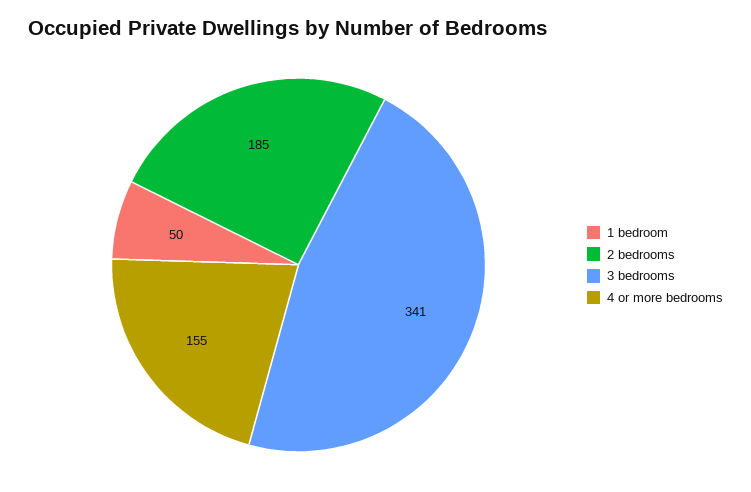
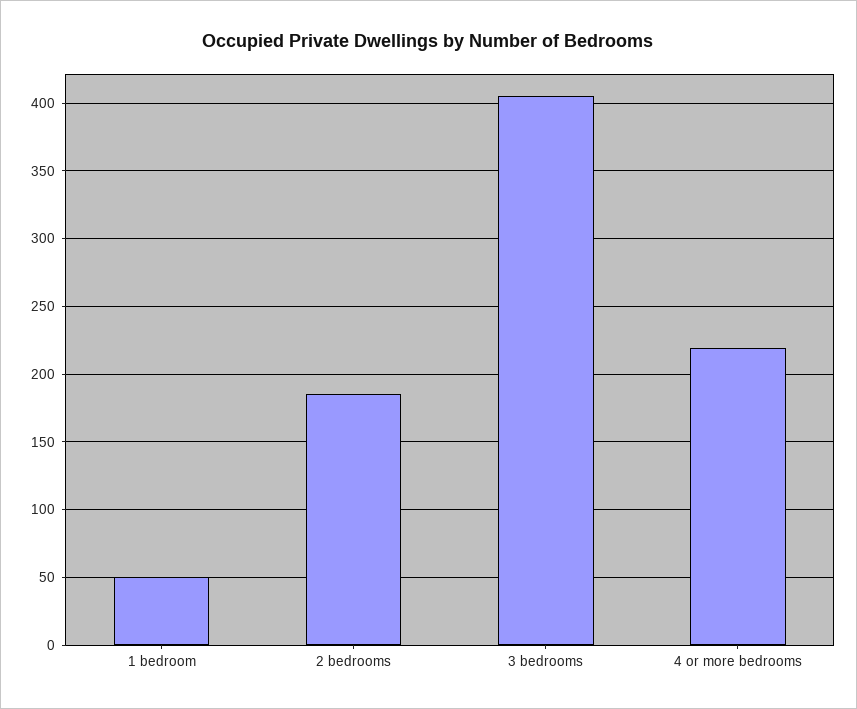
3 bedrooms: 341 -> 405
4 or more bedrooms: 155 -> 220

